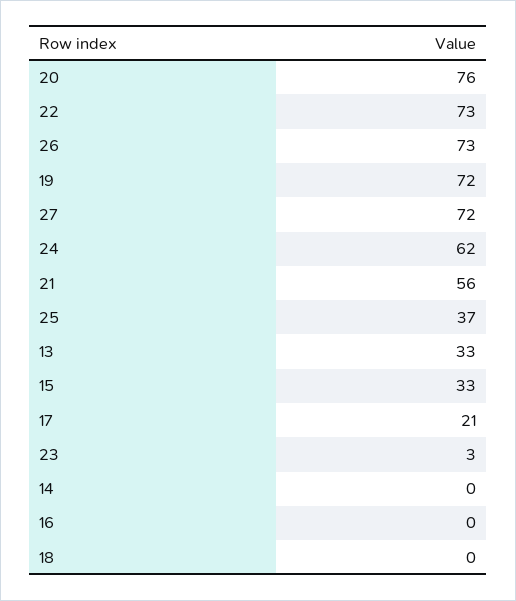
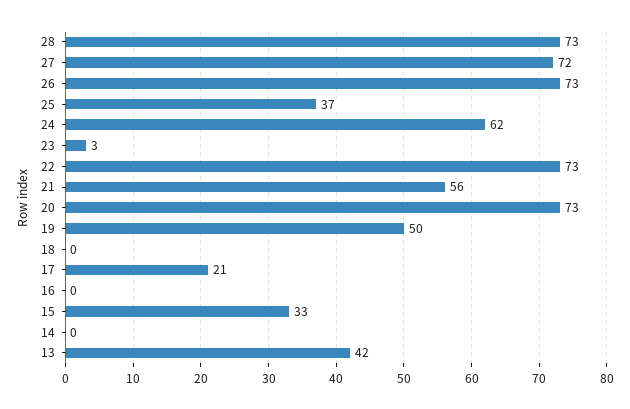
20: 76 -> 73
19: 72 -> 50
13: 33 -> 42
28: none -> 73

